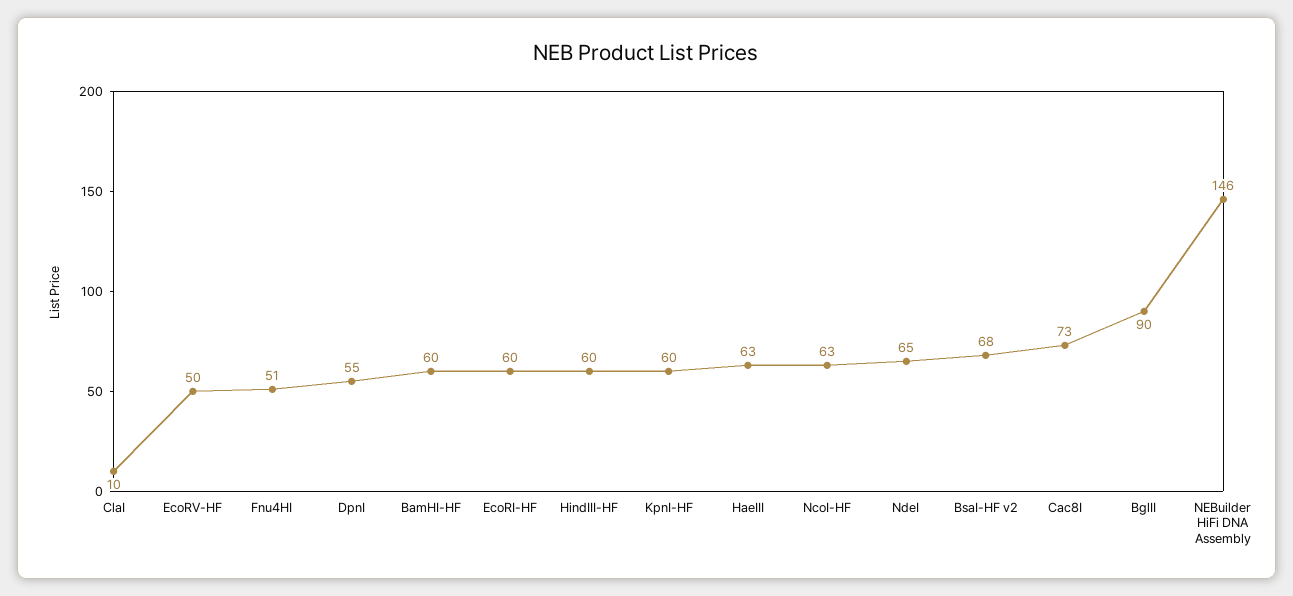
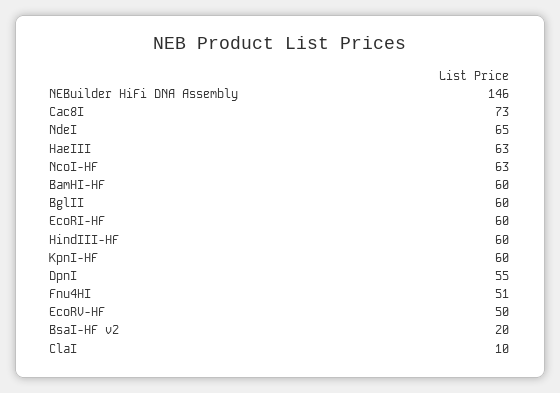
BsaI-HF v2: 68 -> 20
BglII: 90 -> 60

